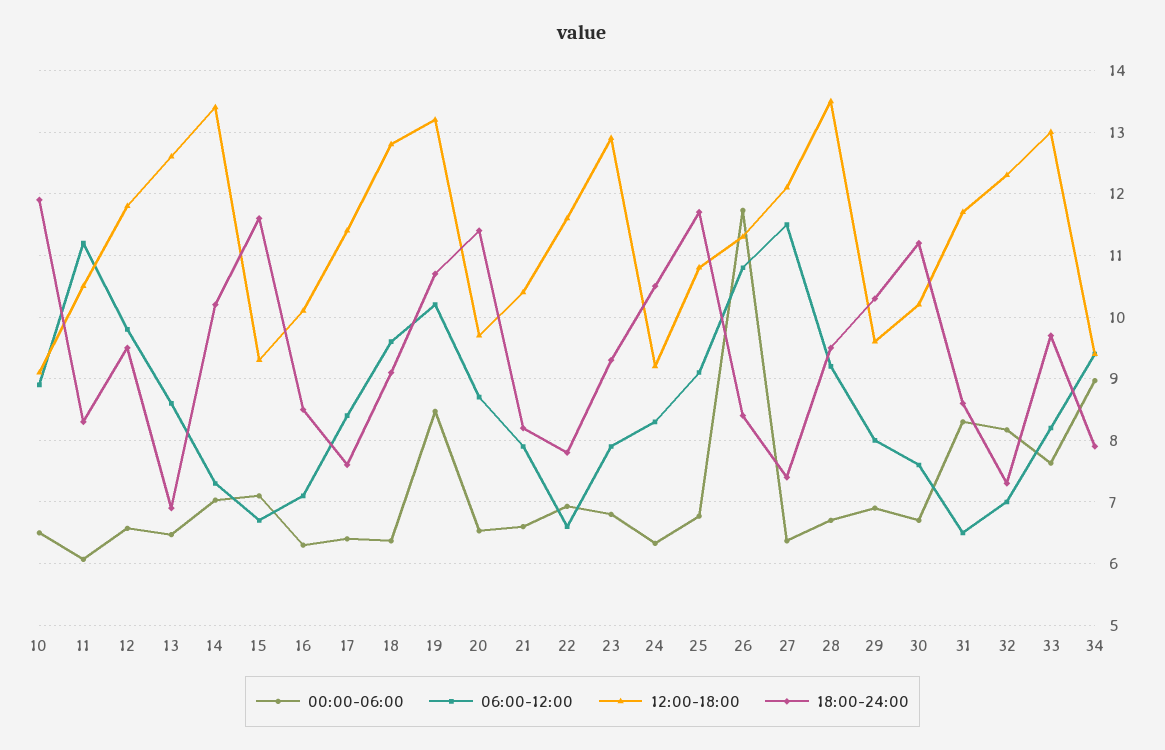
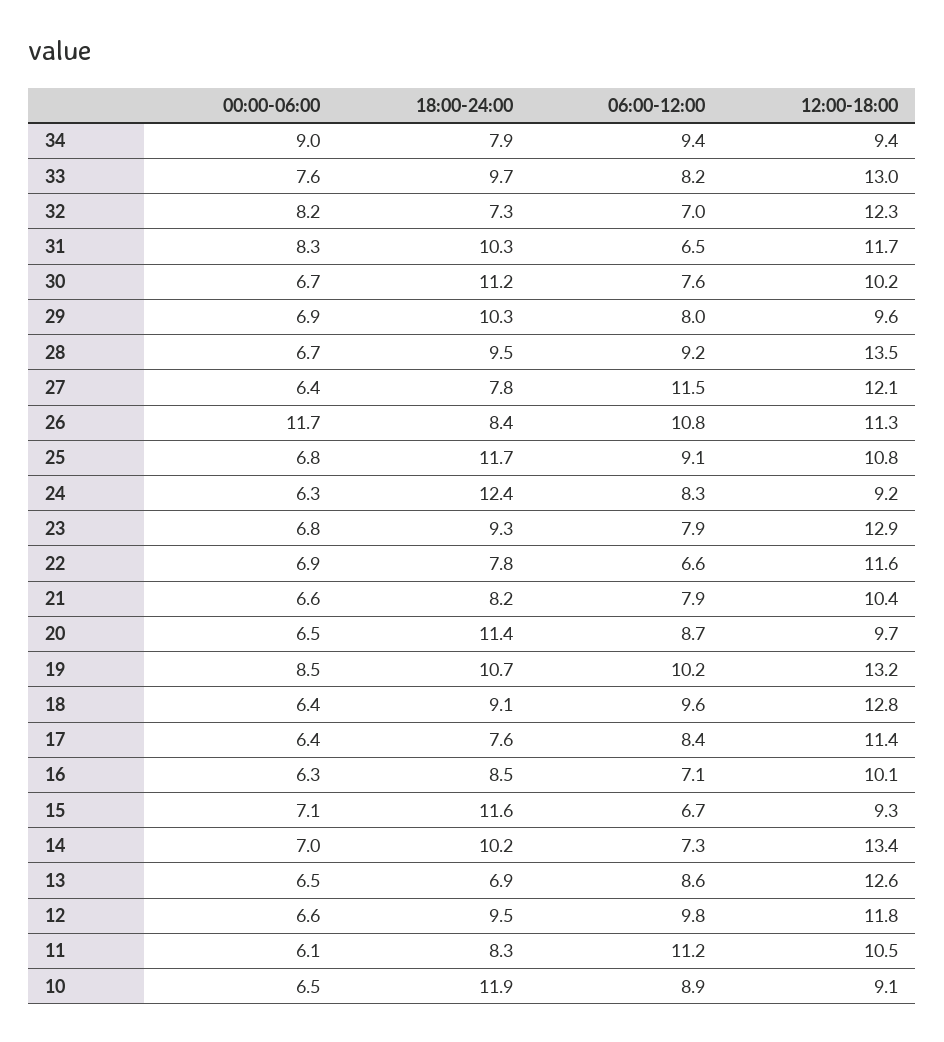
18:00-24:00, 24: 10.5 -> 12.4
18:00-24:00, 27: 7.4 -> 7.8
18:00-24:00, 31: 8.6 -> 10.3

